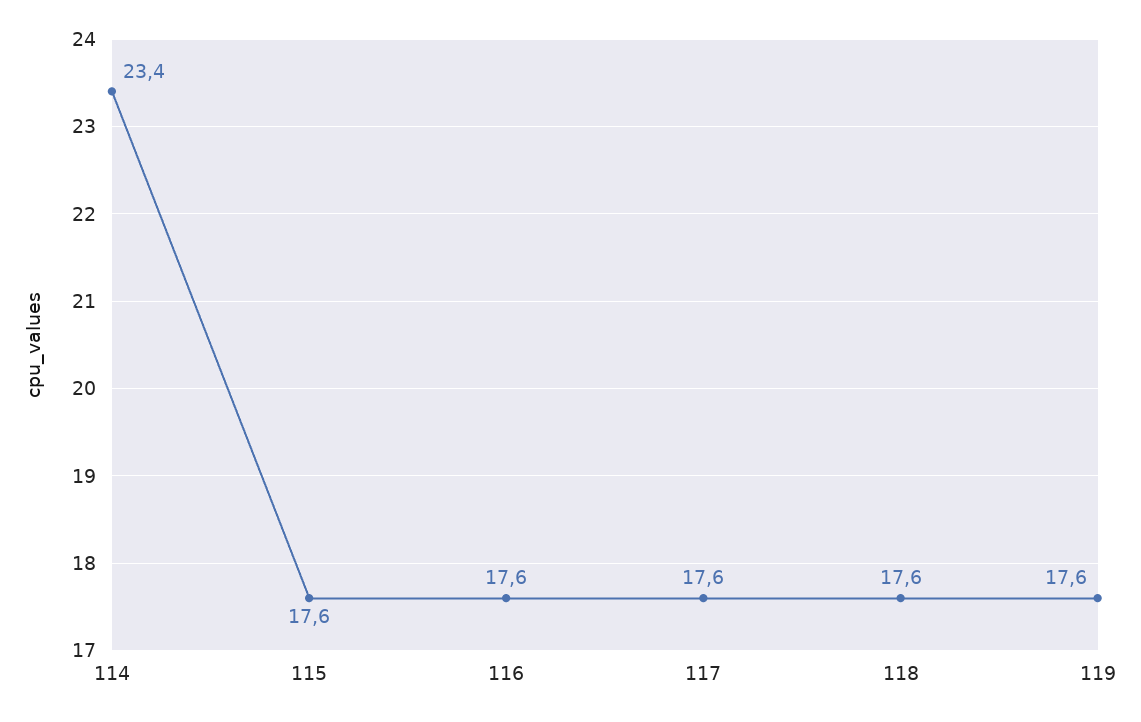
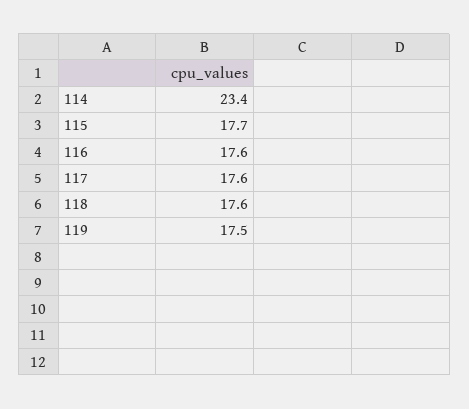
115: 17.6 -> 17.7
119: 17.6 -> 17.5

